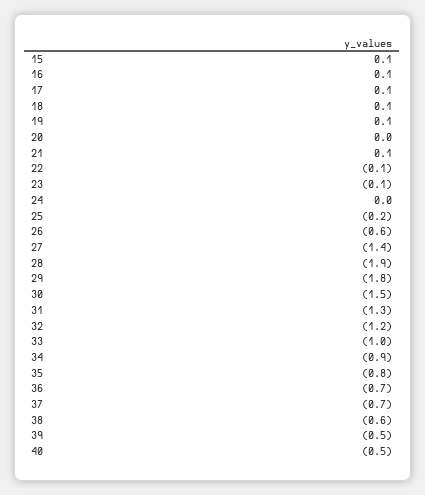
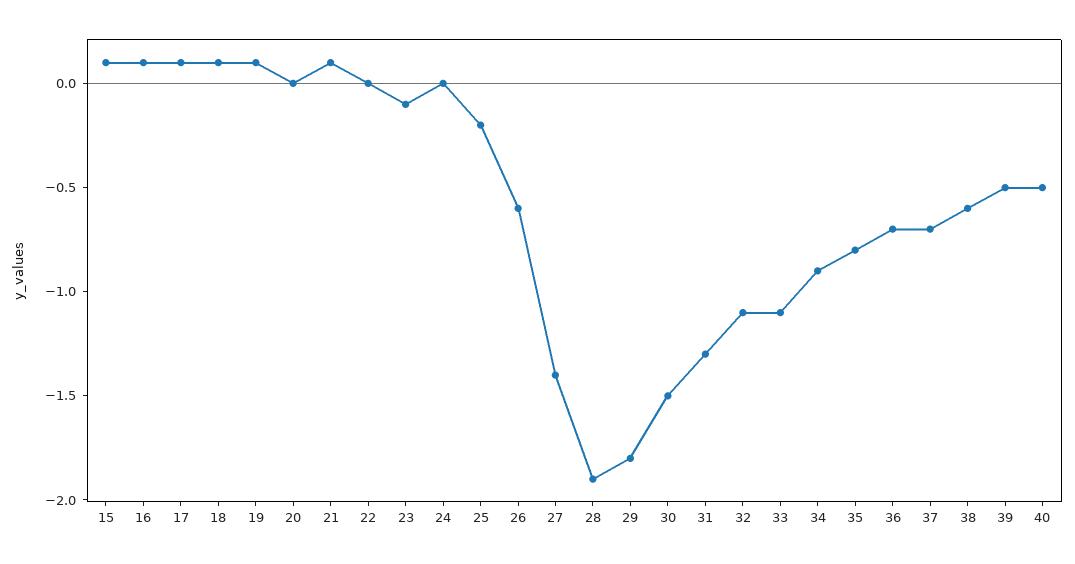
22: -0.1 -> 0
32: -1.2 -> -1.1
33: -1 -> -1.1

